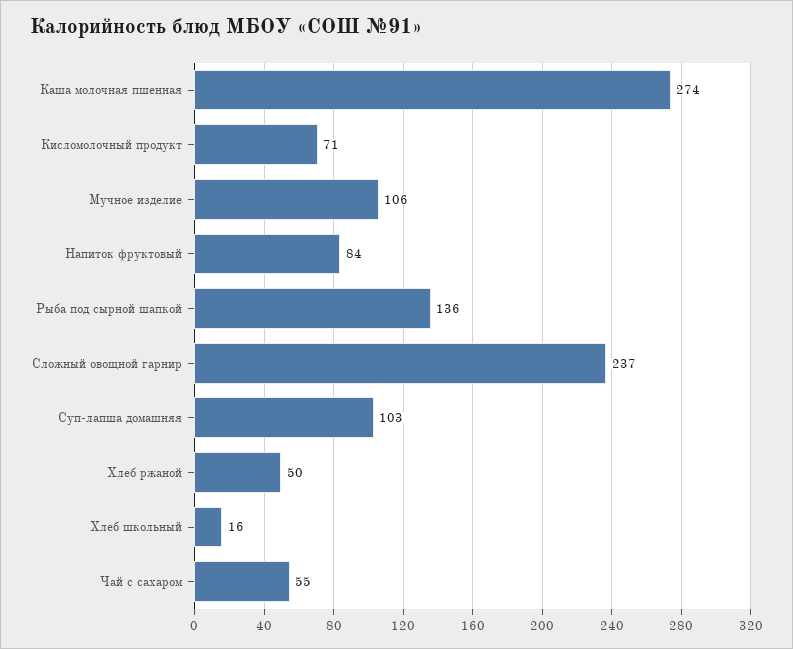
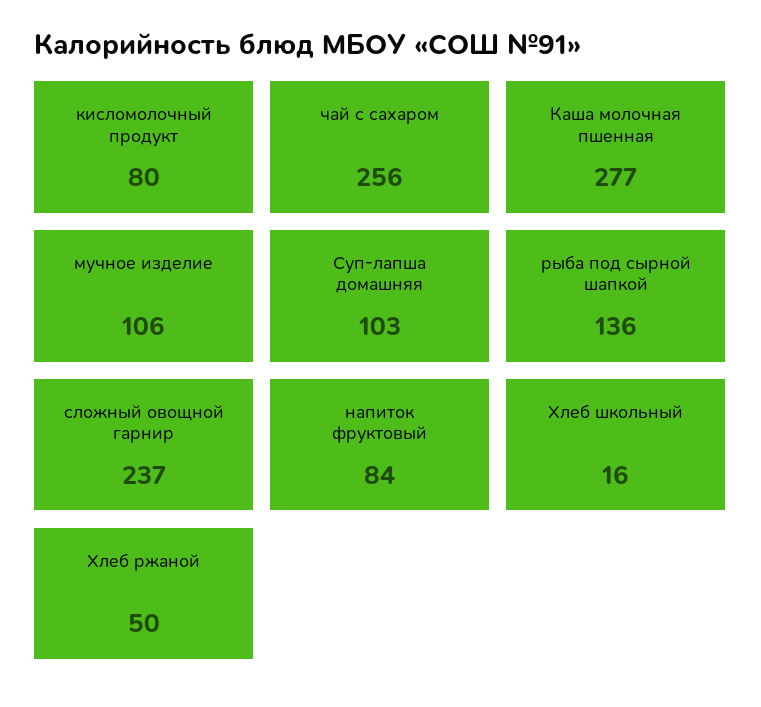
Каша молочная пшенная: 274 -> 277
Кисломолочный продукт: 71 -> 80
Чай с сахаром: 55 -> 256

